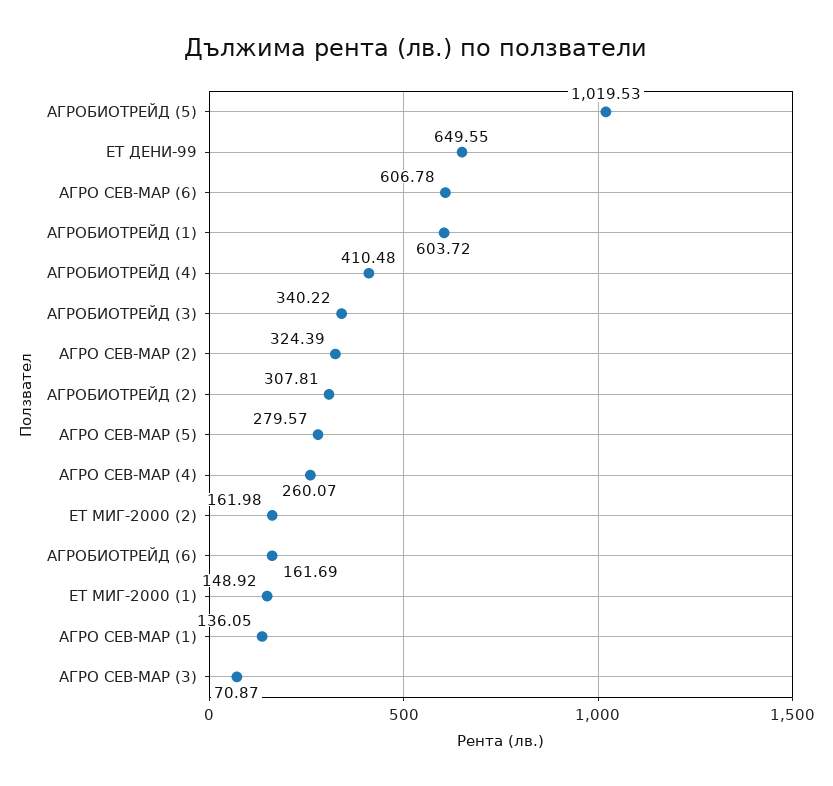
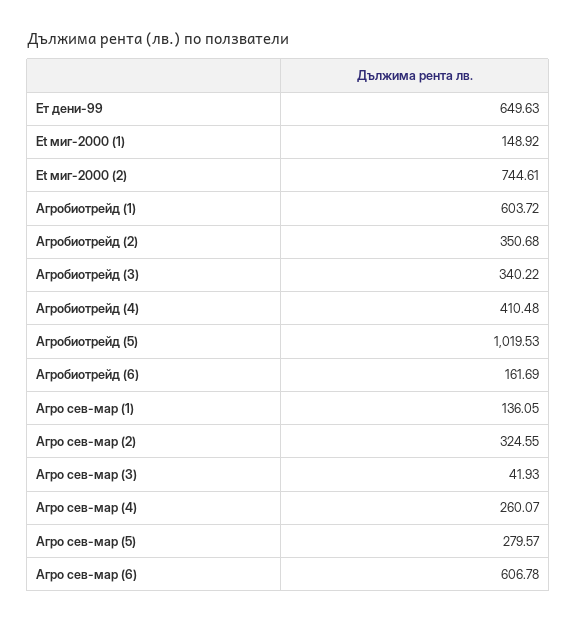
ЕТ ДЕНИ-99: 649.55 -> 649.63
АГРО СЕВ-МАР (2): 324.39 -> 324.55
АГРОБИОТРЕЙД (2): 307.81 -> 350.68
ET МИГ-2000 (2): 161.98 -> 744.61
АГРО СЕВ-МАР (3): 70.87 -> 41.93

